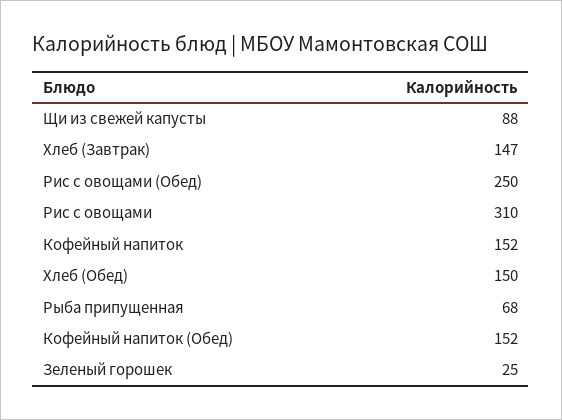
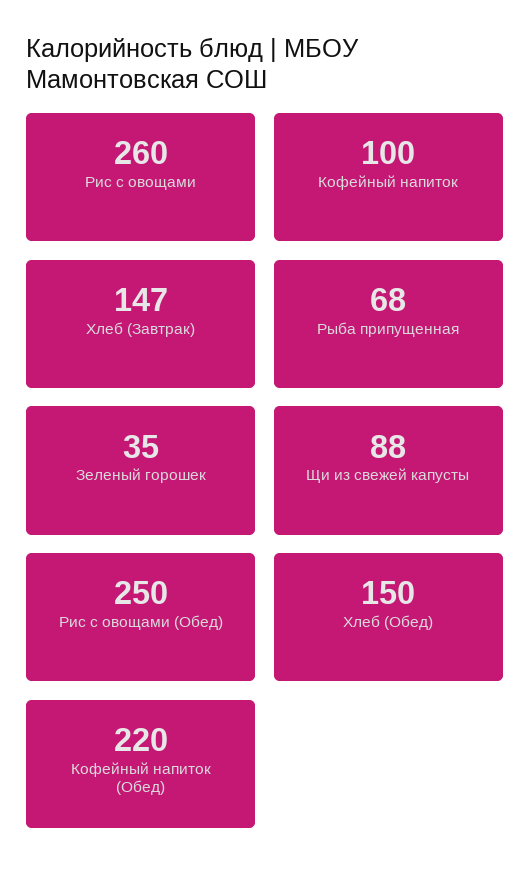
Рис с овощами: 310 -> 260
Кофейный напиток: 152 -> 100
Кофейный напиток (Обед): 152 -> 220
Зеленый горошек: 25 -> 35

